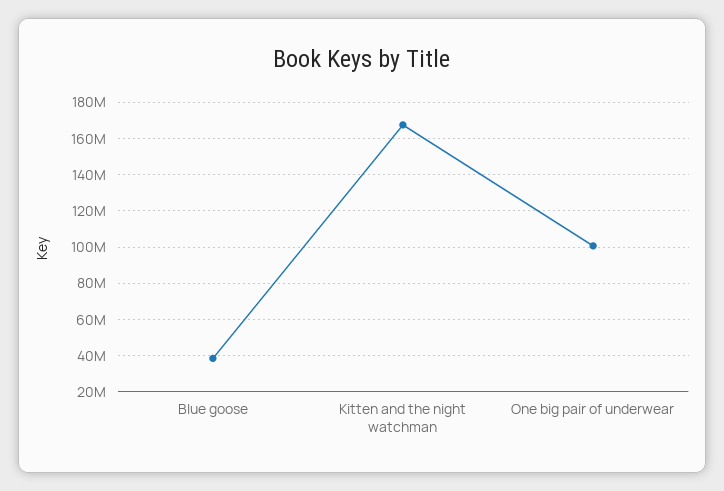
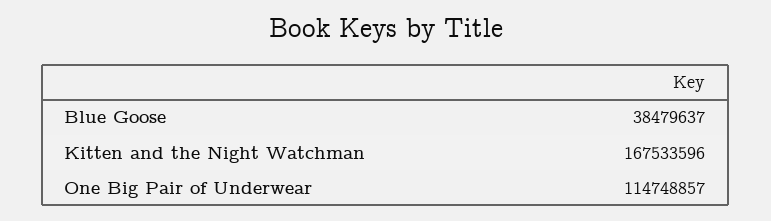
One big pair of underwear: 100000000 -> 114748857

